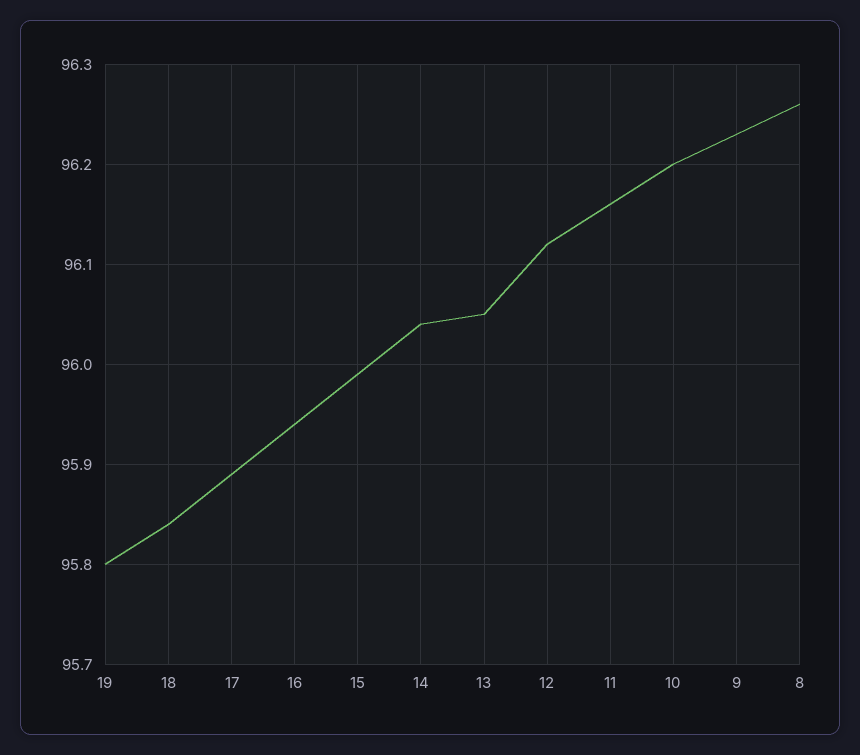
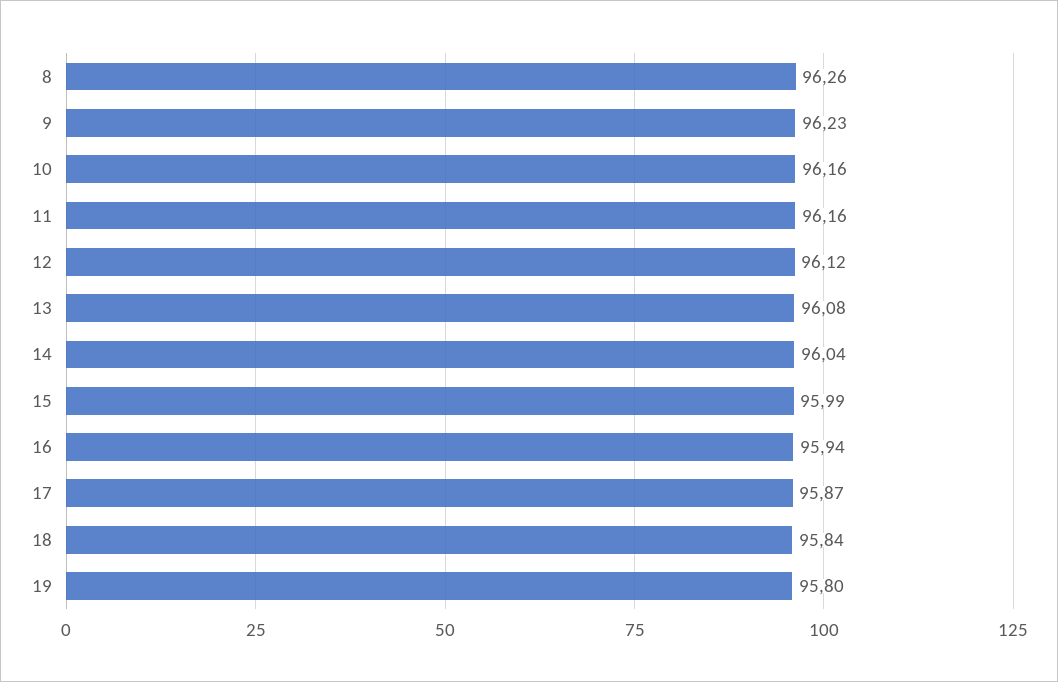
17: 95.89 -> 95.87
13: 96.05 -> 96.08
10: 96.2 -> 96.16

